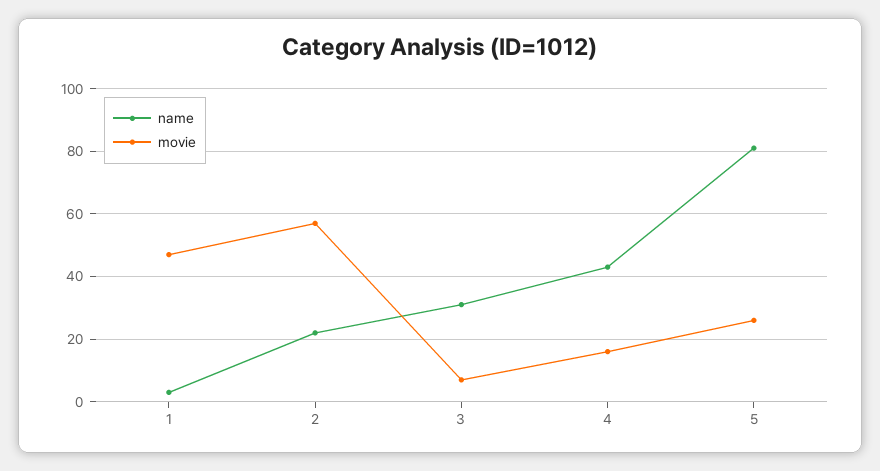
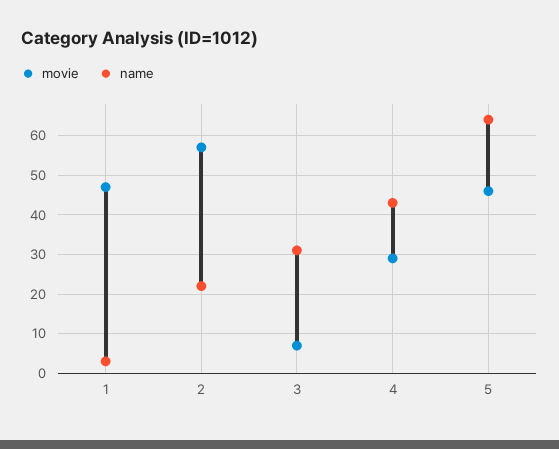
movie, 4: 15 -> 30
name, 5: 80 -> 65
movie, 5: 25 -> 45

